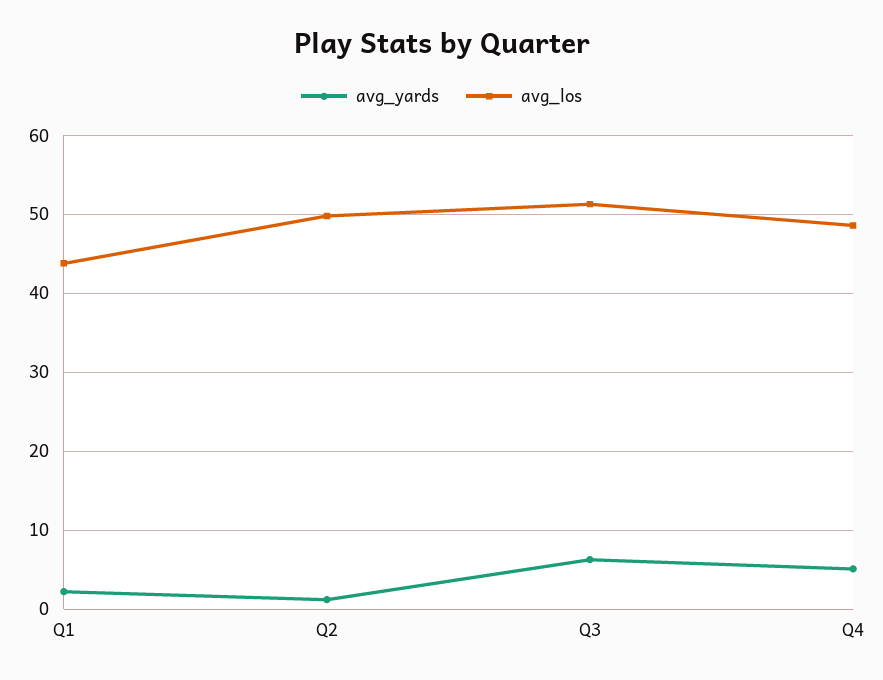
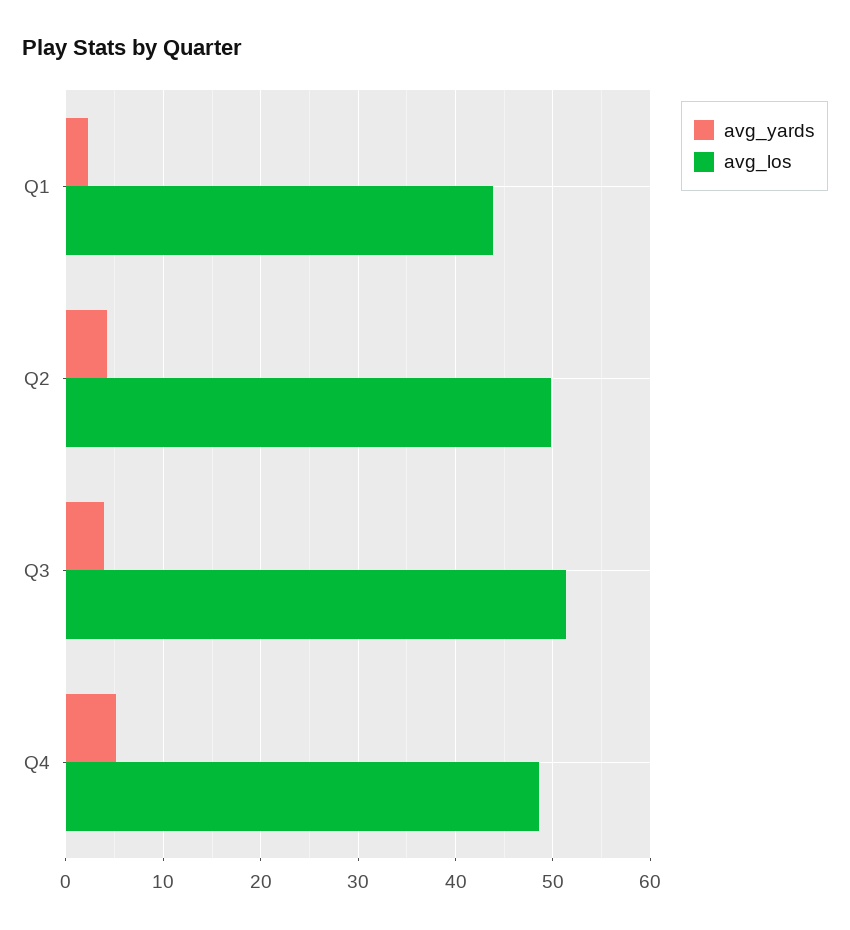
avg_yards, Q2: 1 -> 4
avg_yards, Q3: 6 -> 4

